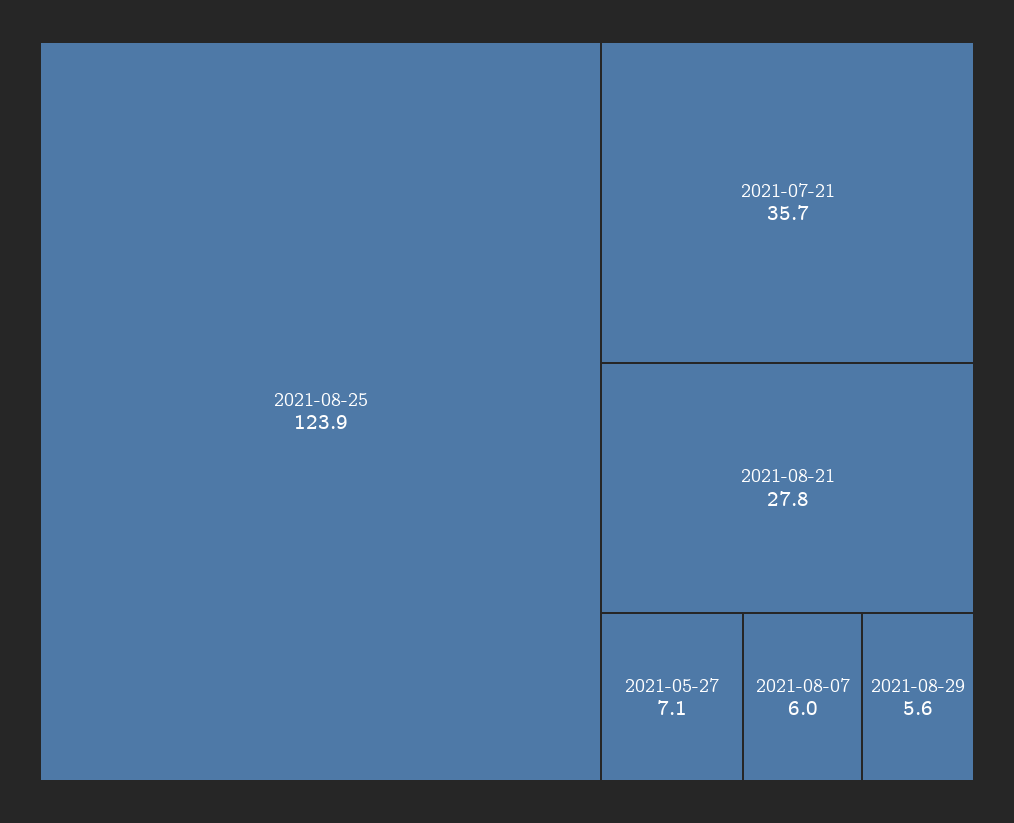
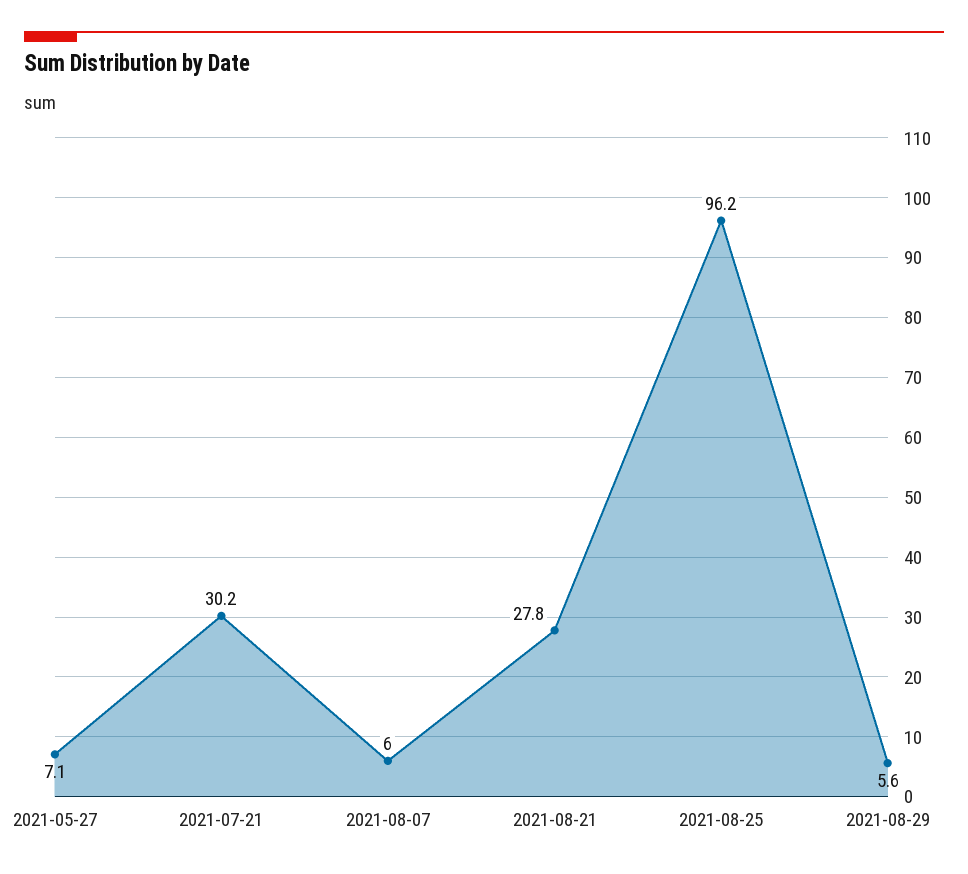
2021-08-25: 123.9 -> 96.2
2021-07-21: 35.7 -> 30.2

